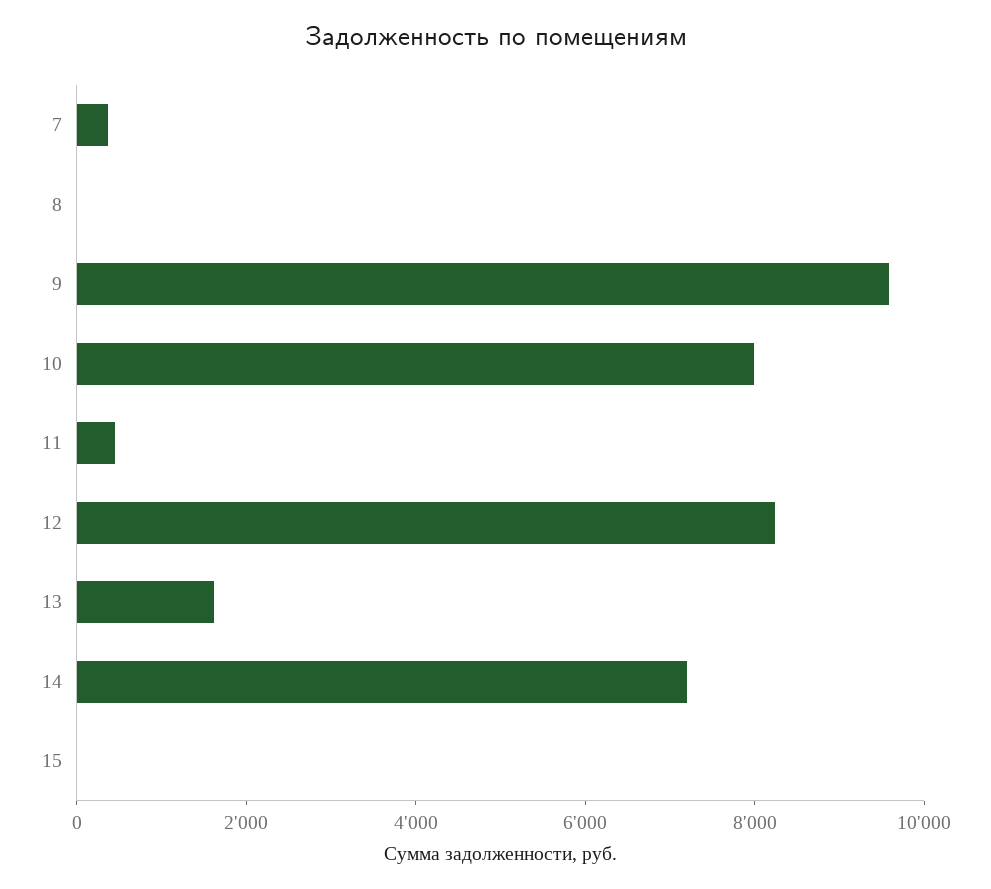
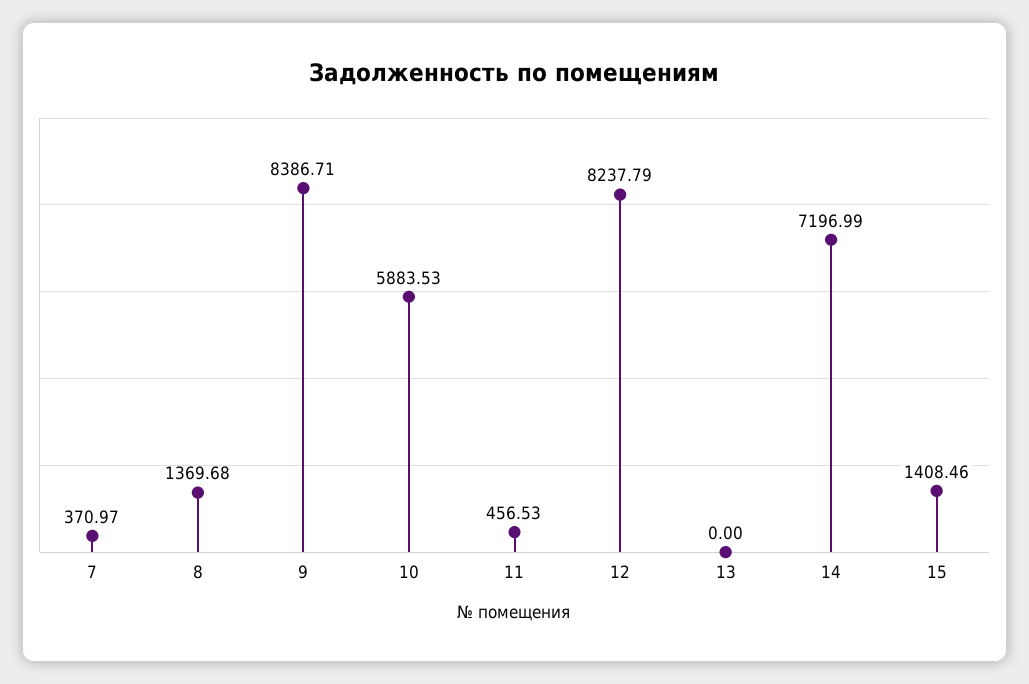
8: 0 -> 1369.68
9: 9500 -> 8386.71
10: 8000 -> 5883.53
13: 1500 -> 0
15: 0 -> 1408.46

